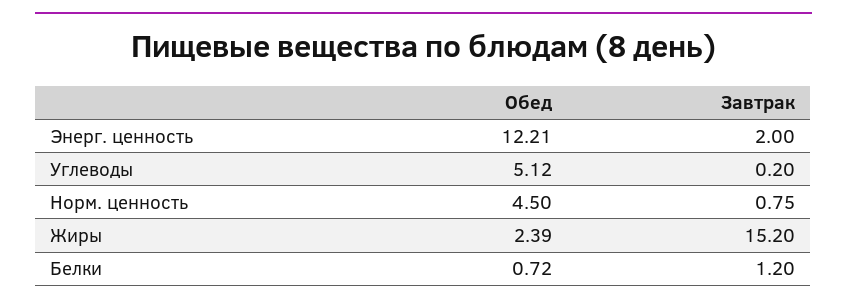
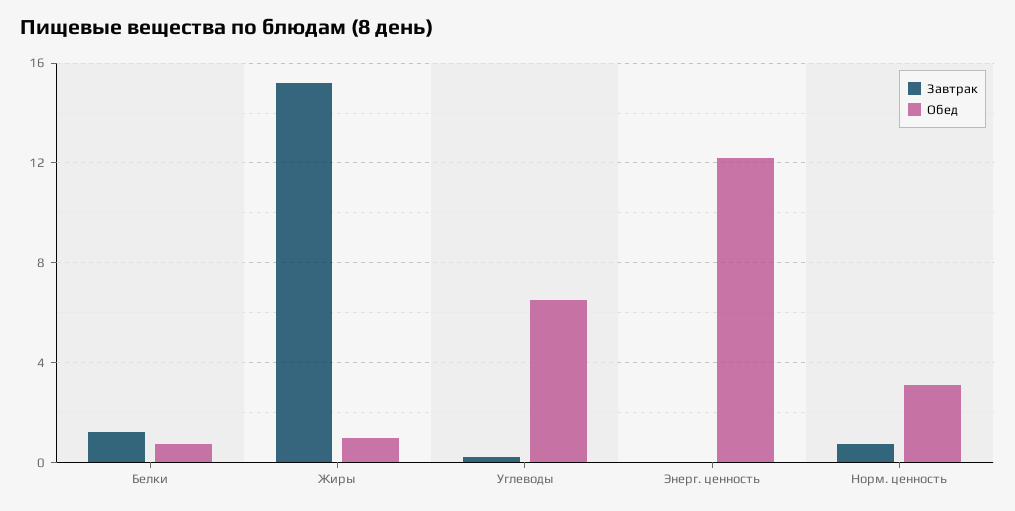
Завтрак, Энерг. ценность: 2 -> 0
Обед, Углеводы: 5.12 -> 6.5
Обед, Норм. ценность: 4.5 -> 3
Обед, Жиры: 2.39 -> 1

